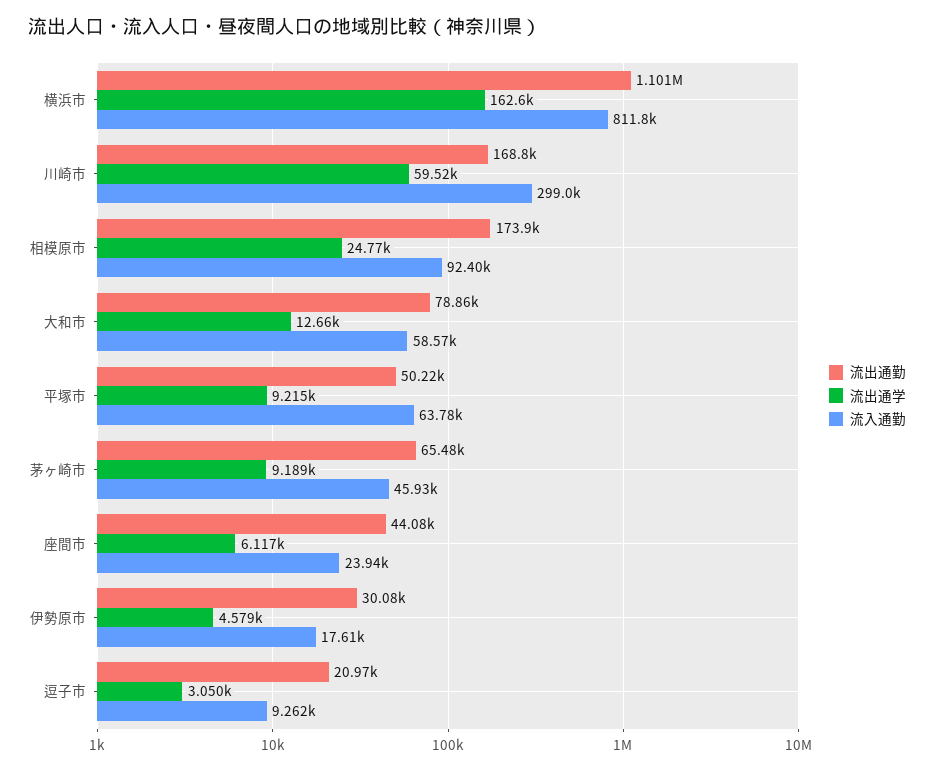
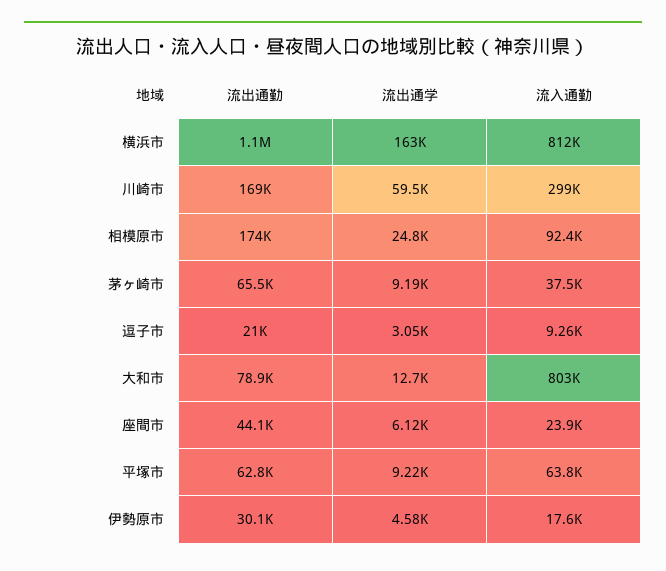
流入通勤, 大和市: 58570 -> 803000
流出通勤, 平塚市: 50220 -> 62800
流入通勤, 茅ヶ崎市: 45930 -> 37500

